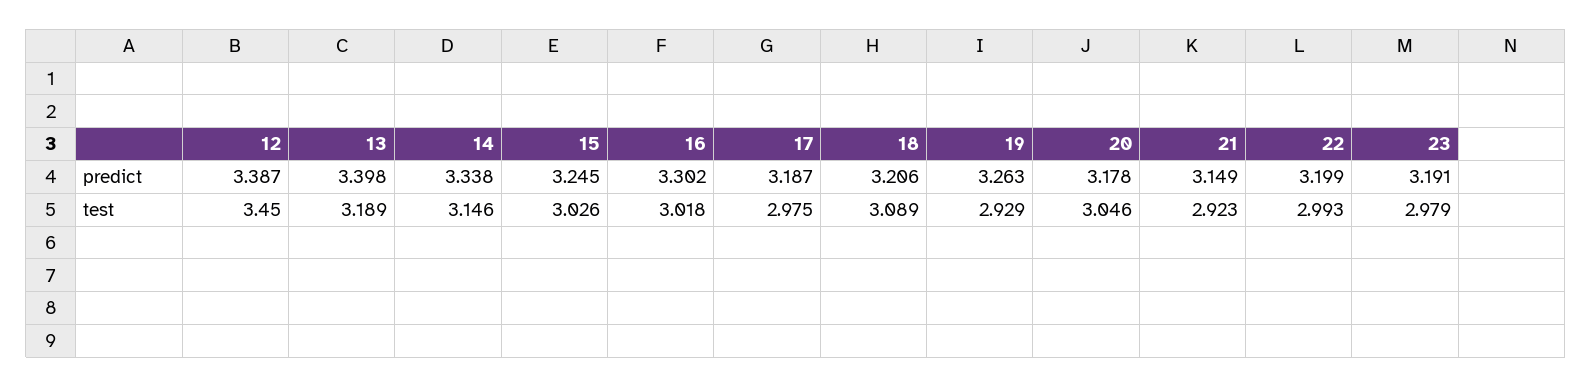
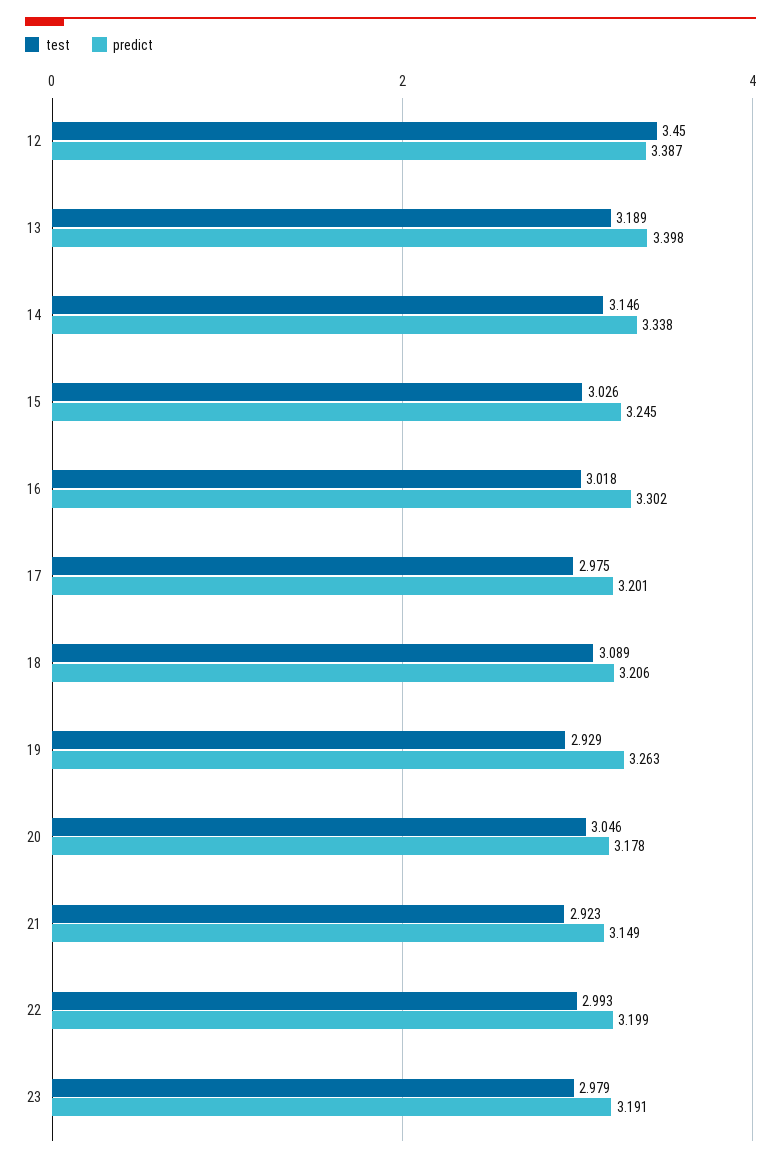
predict, 17: 3.187 -> 3.201

